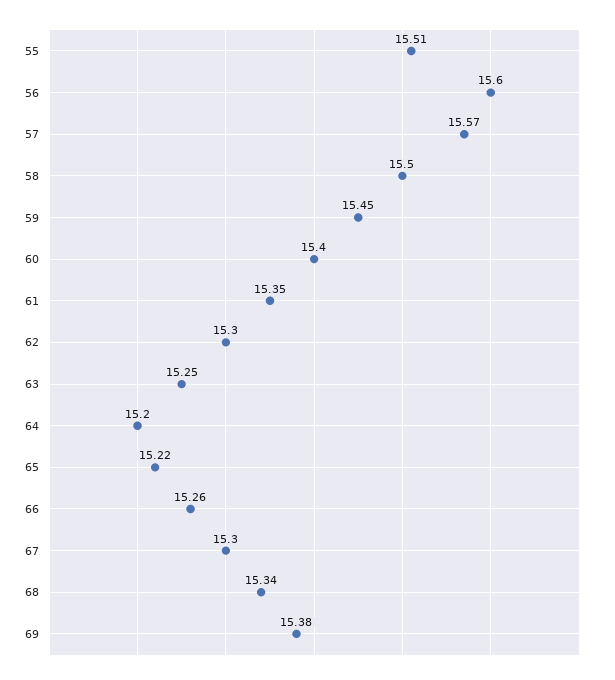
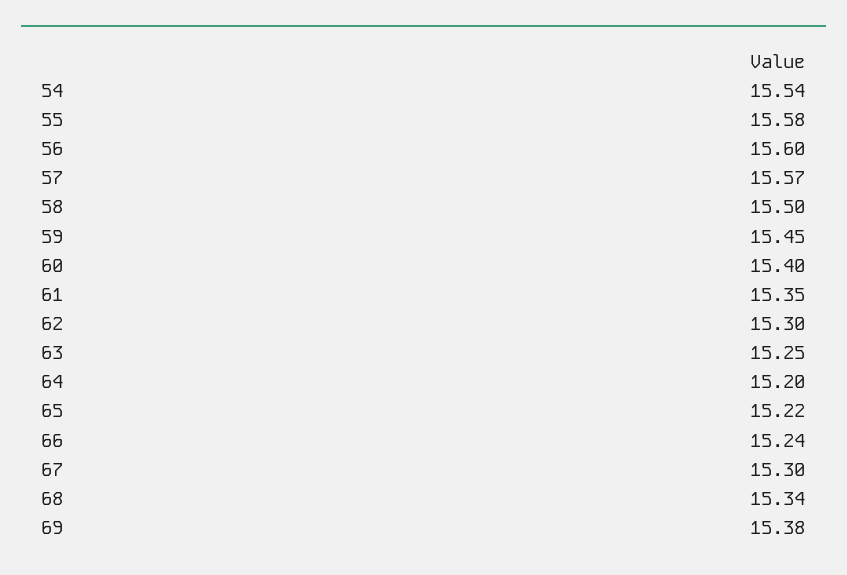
55: 15.51 -> 15.58
66: 15.26 -> 15.24
54: none -> 15.54

